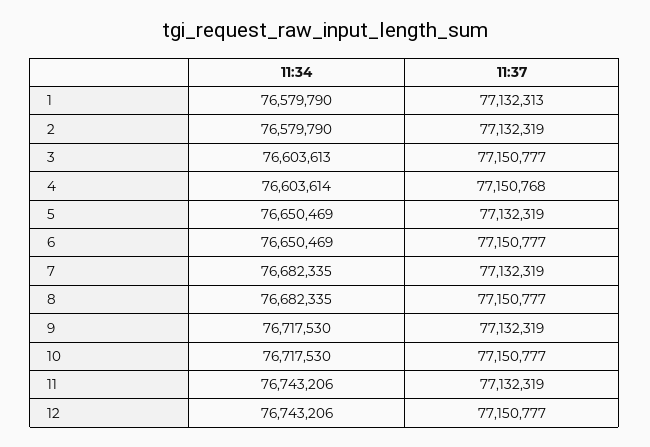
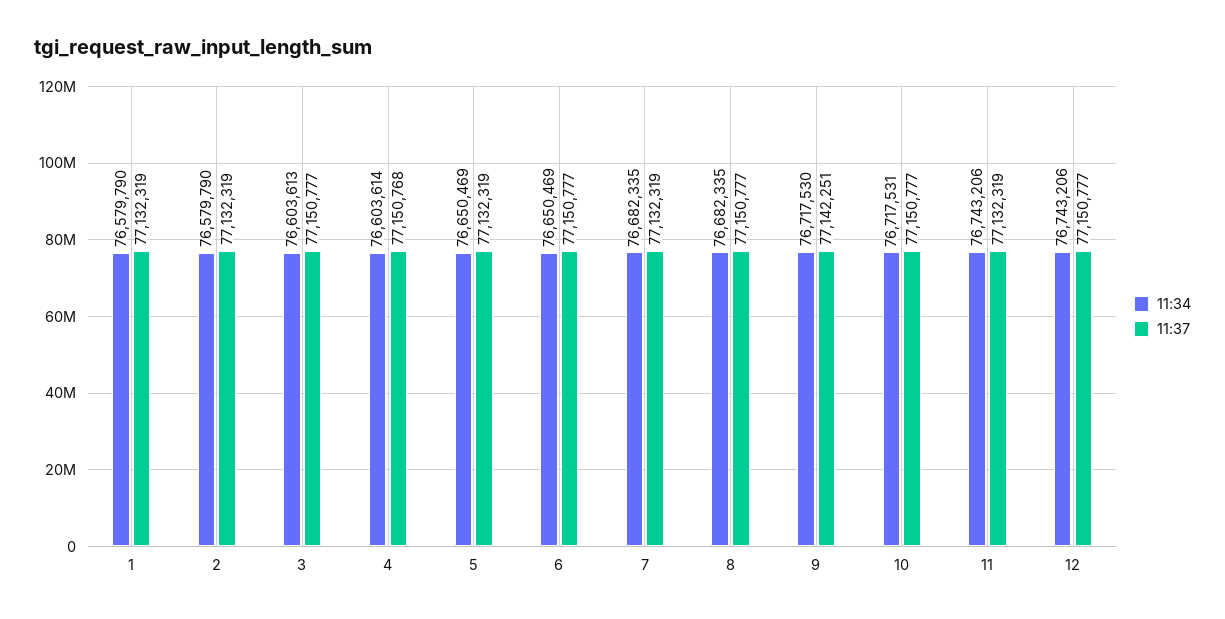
11:37, 1: 77132313 -> 77132319
11:37, 9: 77132319 -> 77142251
11:34, 10: 76717530 -> 76717531

